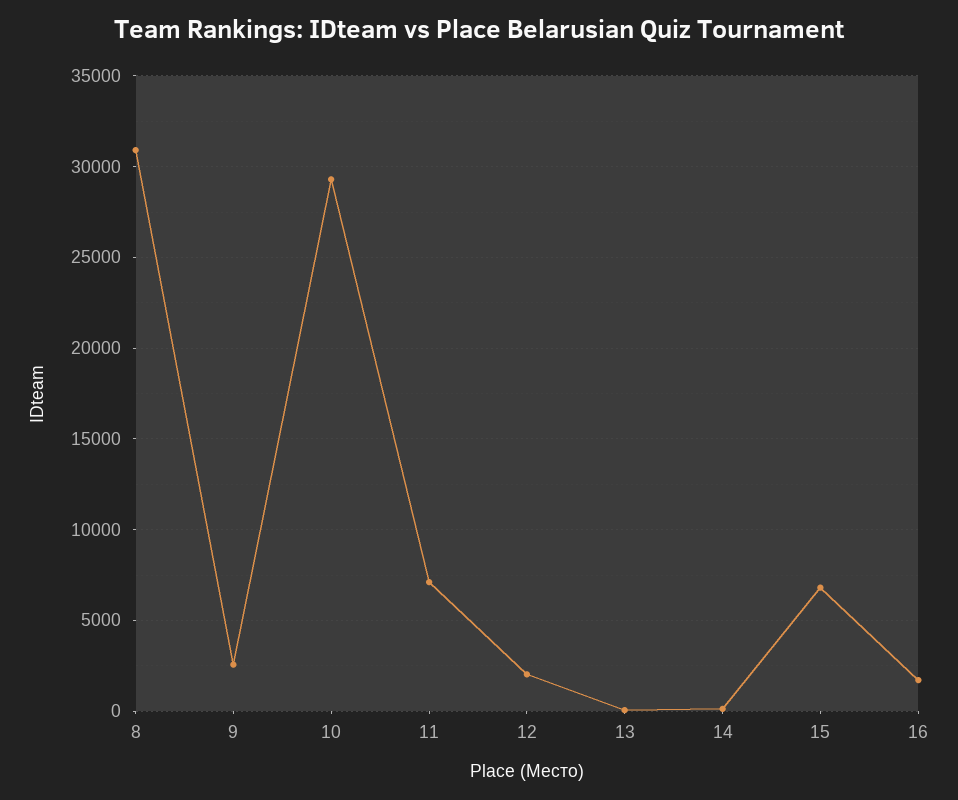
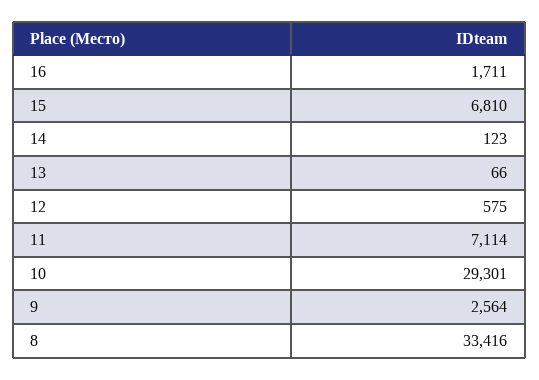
8: 31000 -> 33416
12: 2000 -> 575

